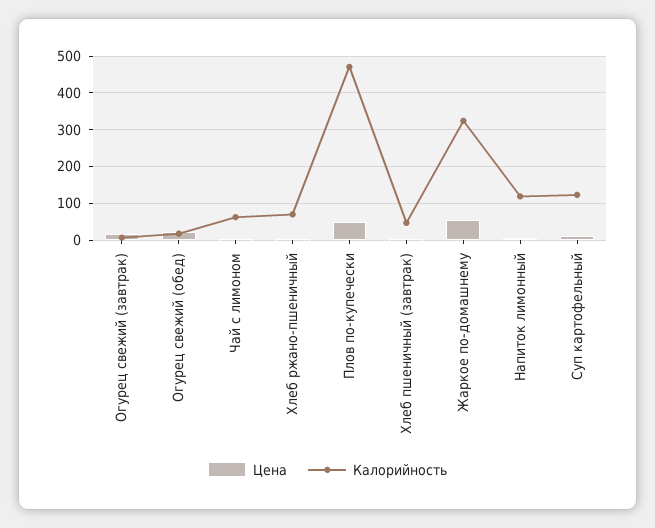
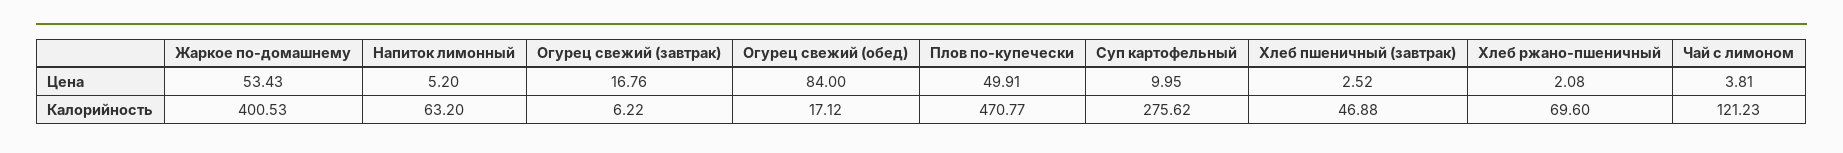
Цена, Огурец свежий (обед): 20 -> 84
Калорийность, Чай с лимоном: 60 -> 121.23
Калорийность, Жаркое по-домашнему: 320 -> 400.53
Калорийность, Напиток лимонный: 120 -> 63.2
Калорийность, Суп картофельный: 120 -> 275.62

